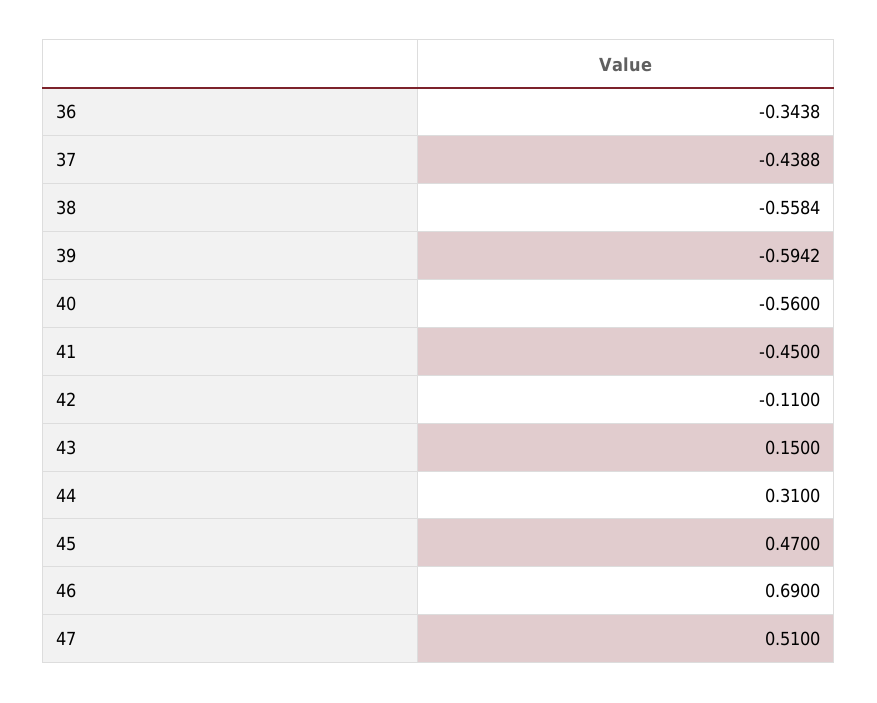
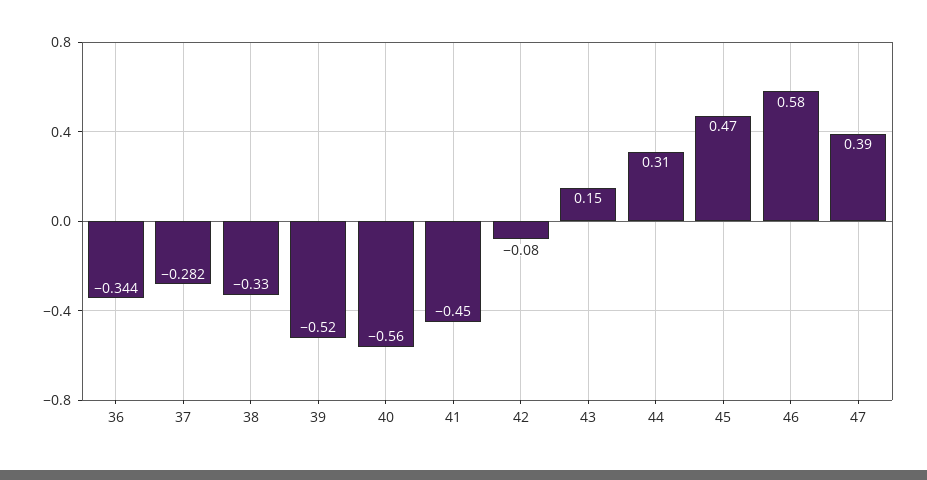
37: -0.4388 -> -0.282
38: -0.5584 -> -0.33
39: -0.5942 -> -0.52
42: -0.11 -> -0.08
46: 0.69 -> 0.58
47: 0.51 -> 0.39

